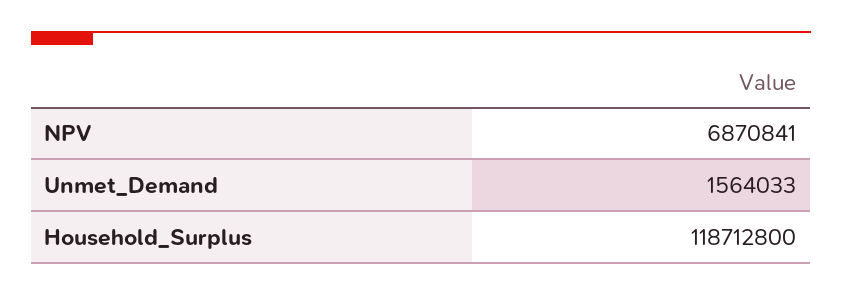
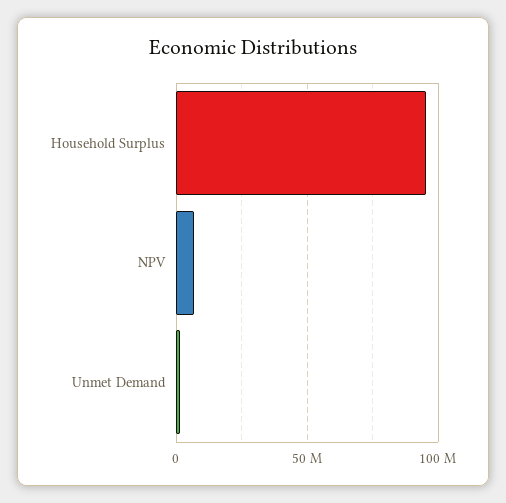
Household_Surplus: 118712800 -> 95000000

